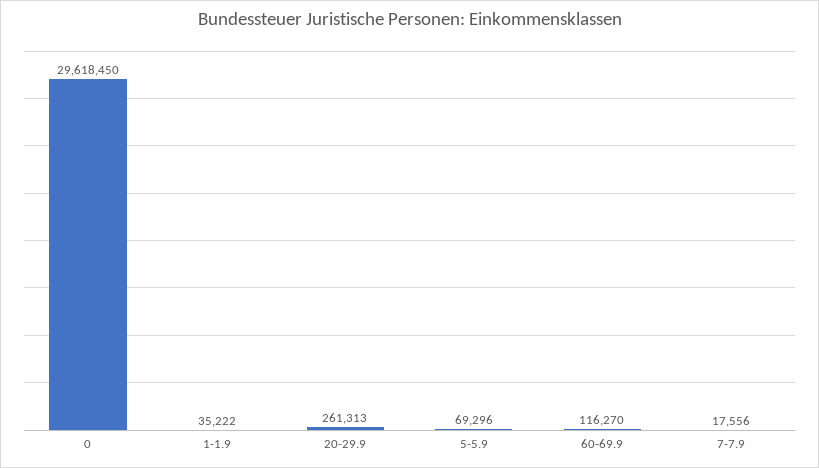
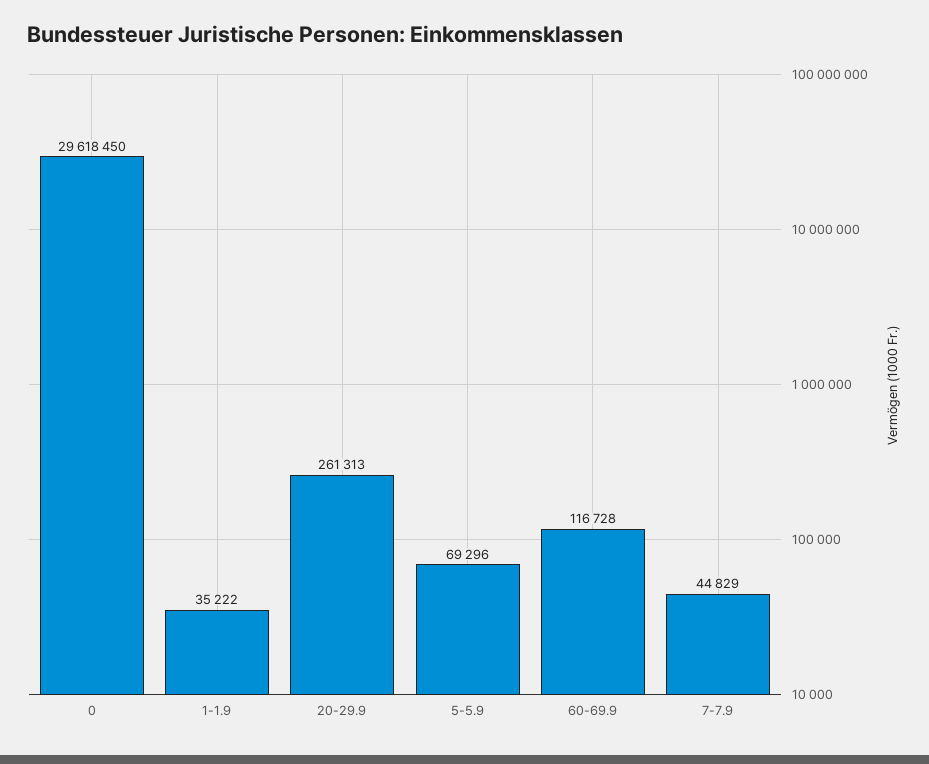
60-69.9: 116270 -> 116728
7-7.9: 17556 -> 44829

